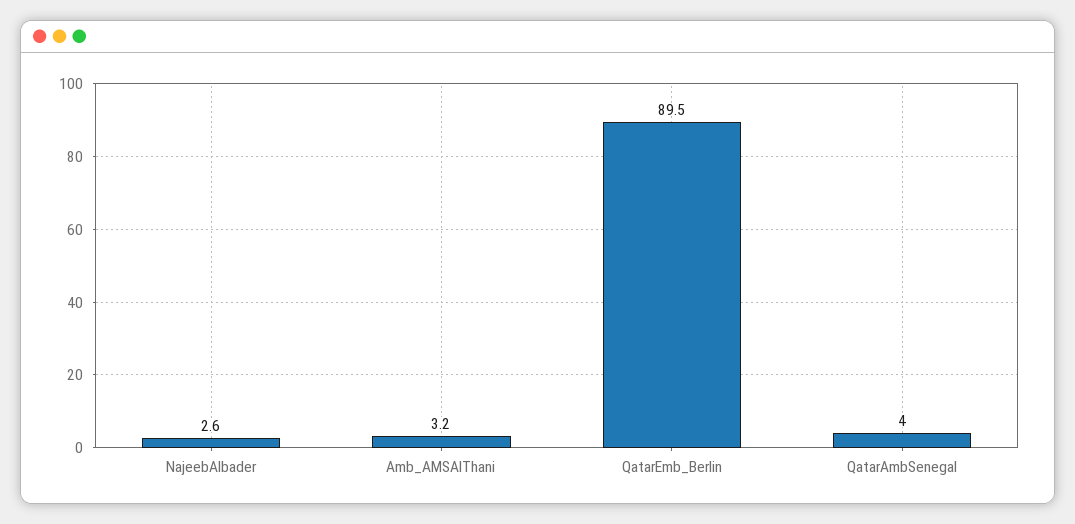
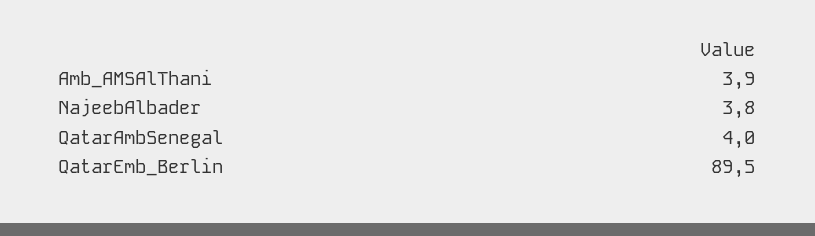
NajeebAlbader: 2.6 -> 3.8
Amb_AMSAlThani: 3.2 -> 3.9

